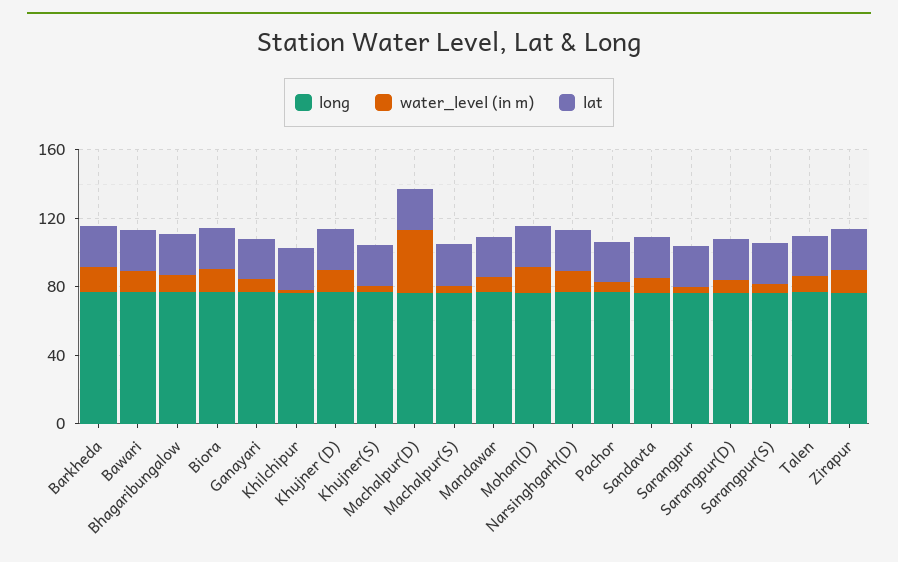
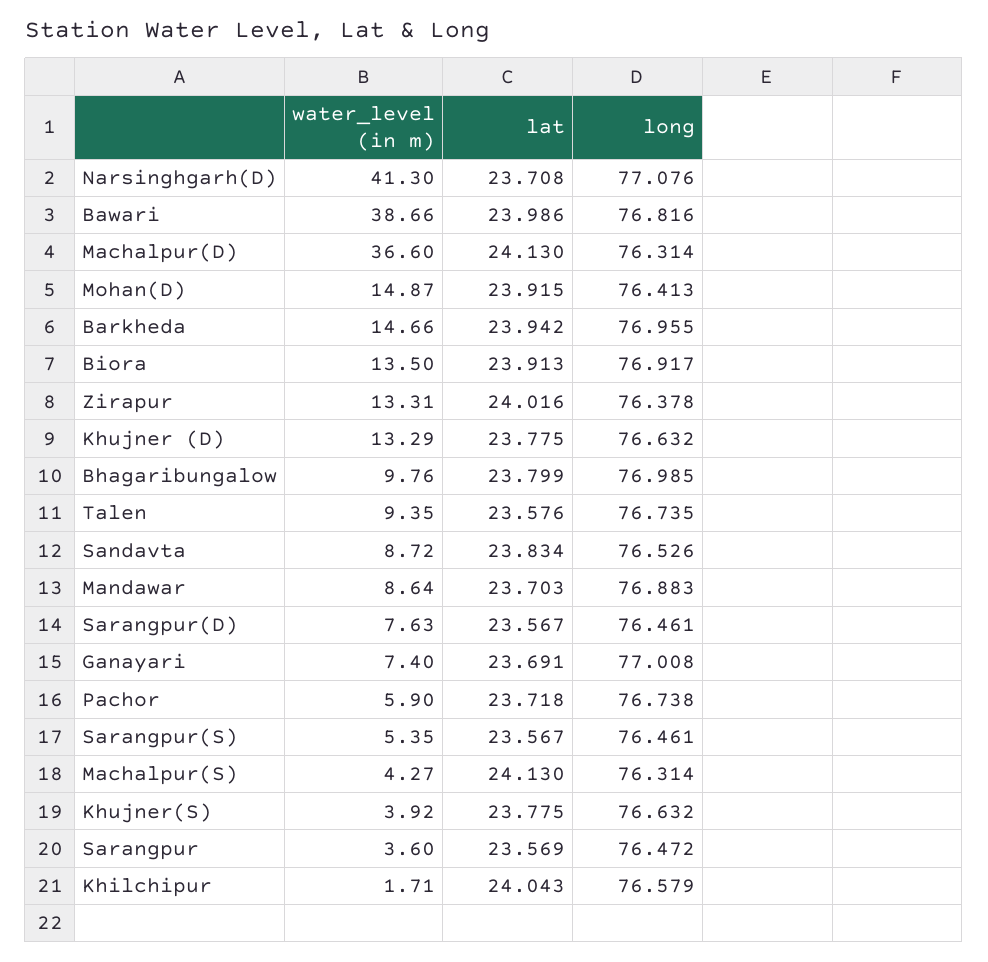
water_level (in m), Bawari: 10 -> 38.66
water_level (in m), Narsinghgarh(D): 10 -> 41.3

